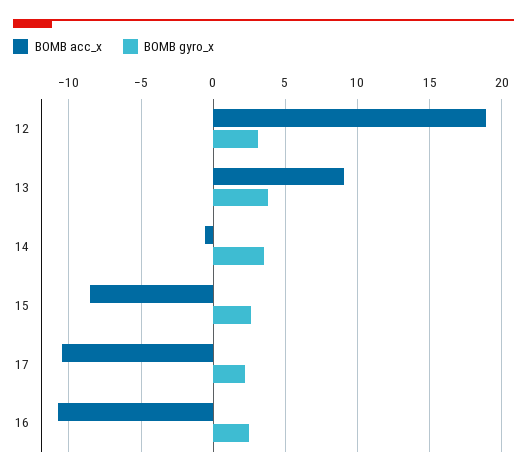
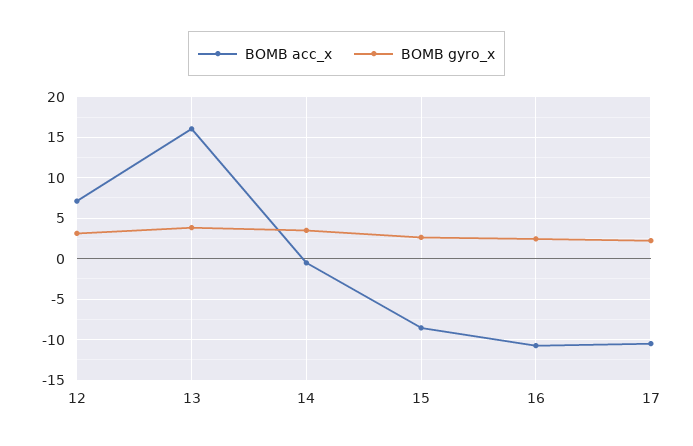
BOMB acc_x, 12: 19 -> 7
BOMB acc_x, 13: 9 -> 16

